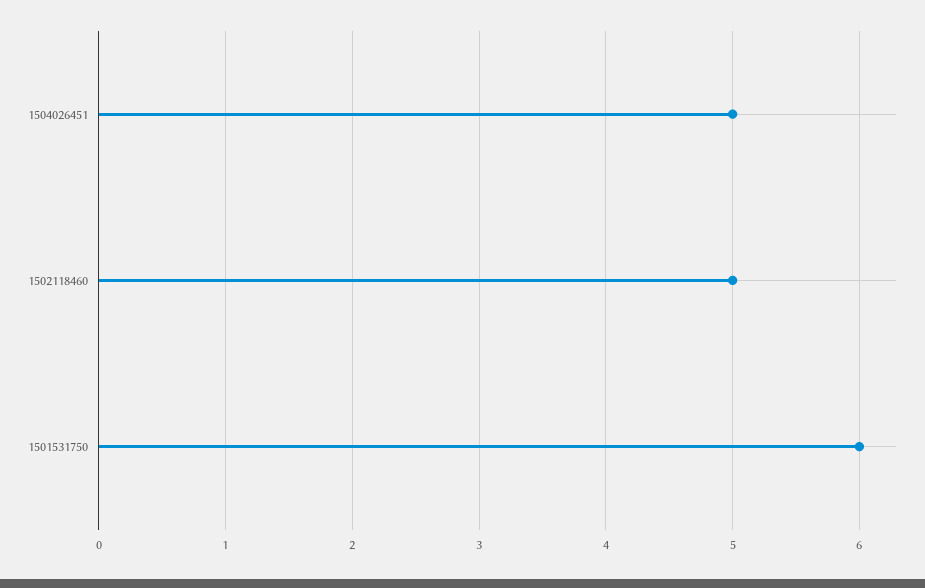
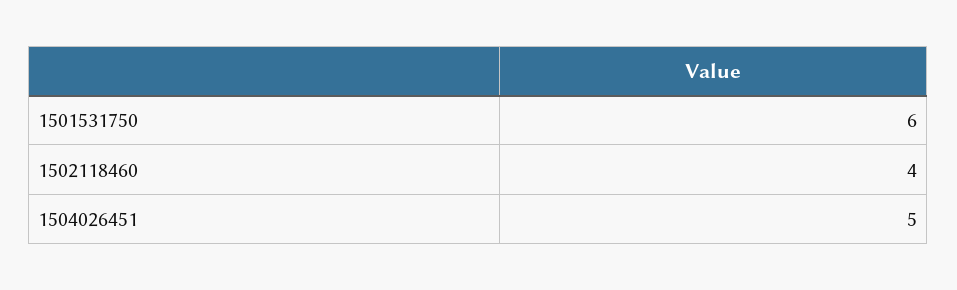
1502118460: 5 -> 4

